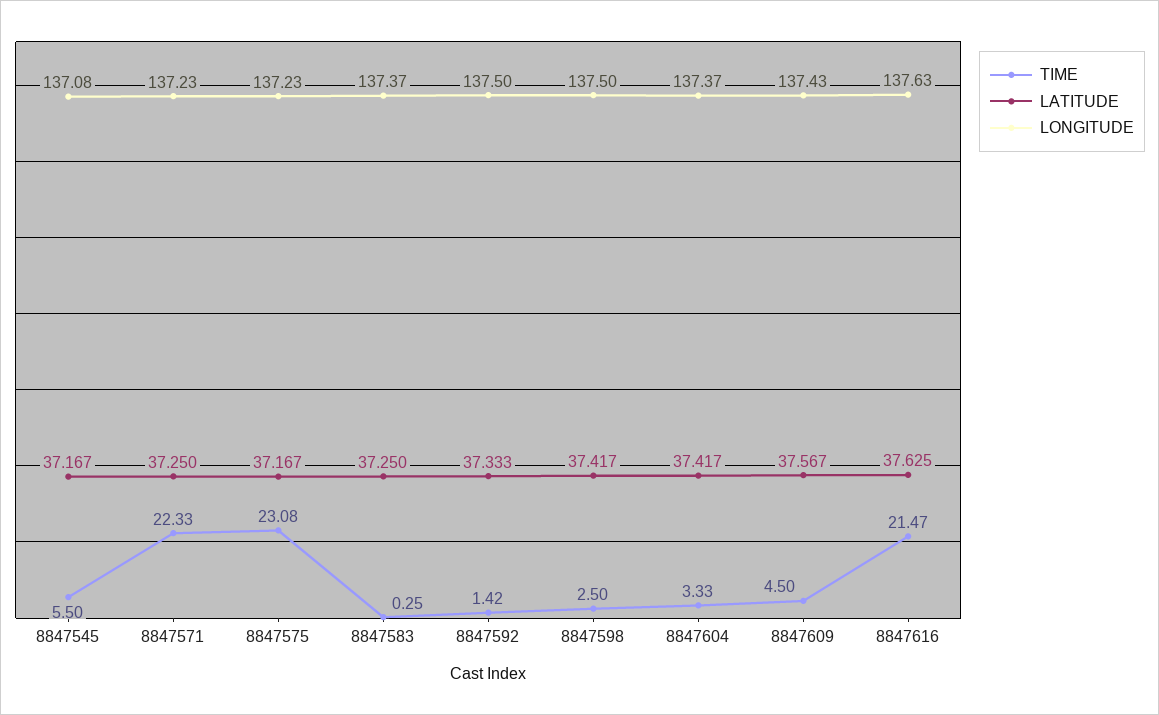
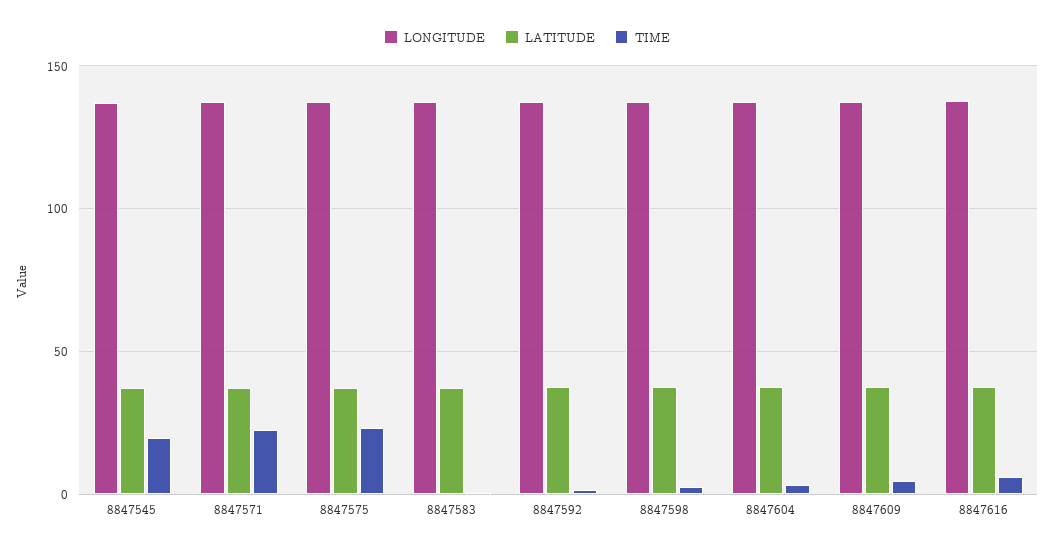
TIME, 8847545: 5.5 -> 20
TIME, 8847616: 21.47 -> 5

